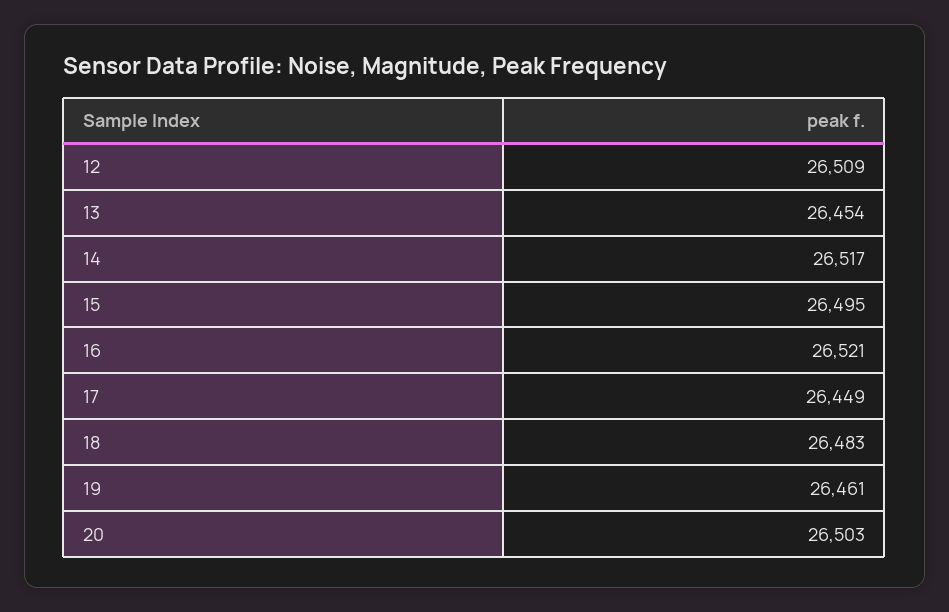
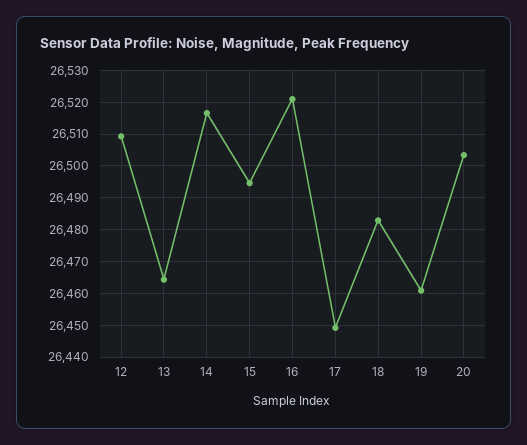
13: 26454 -> 26464

